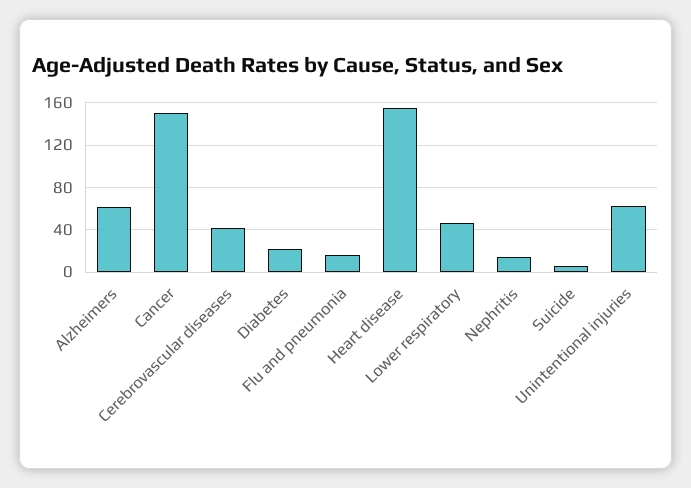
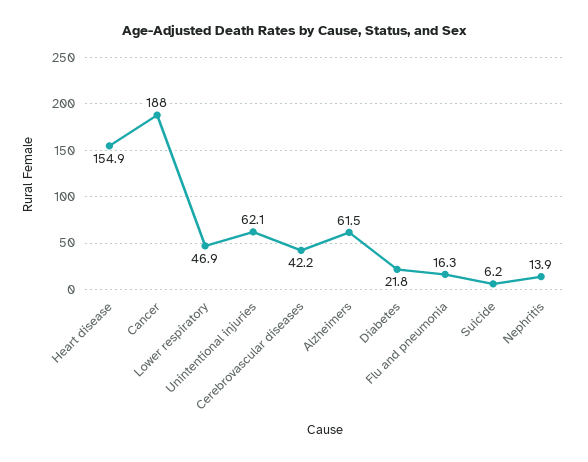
Cancer: 150 -> 188

